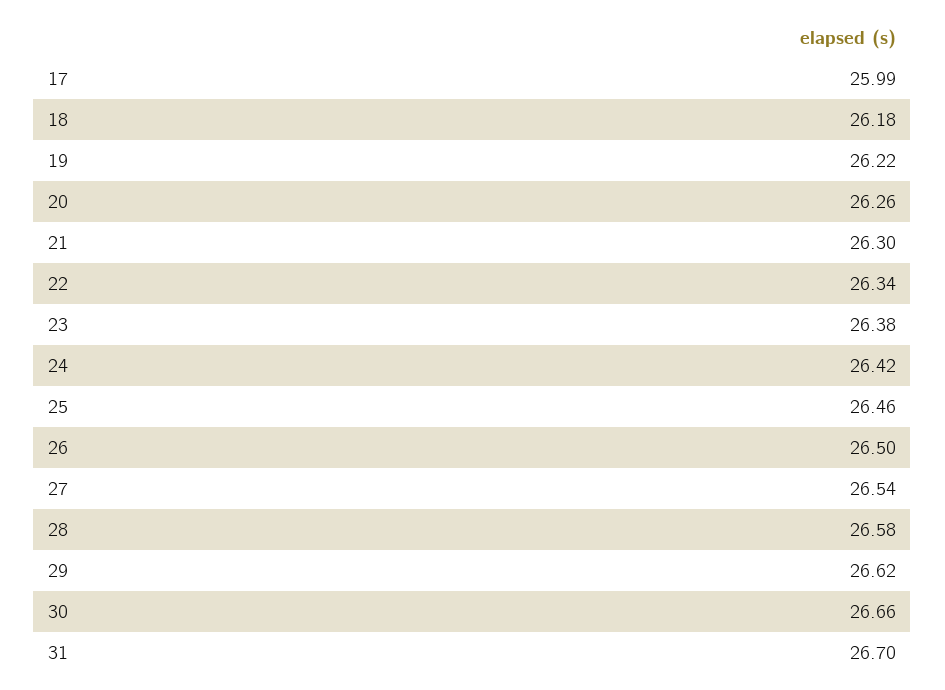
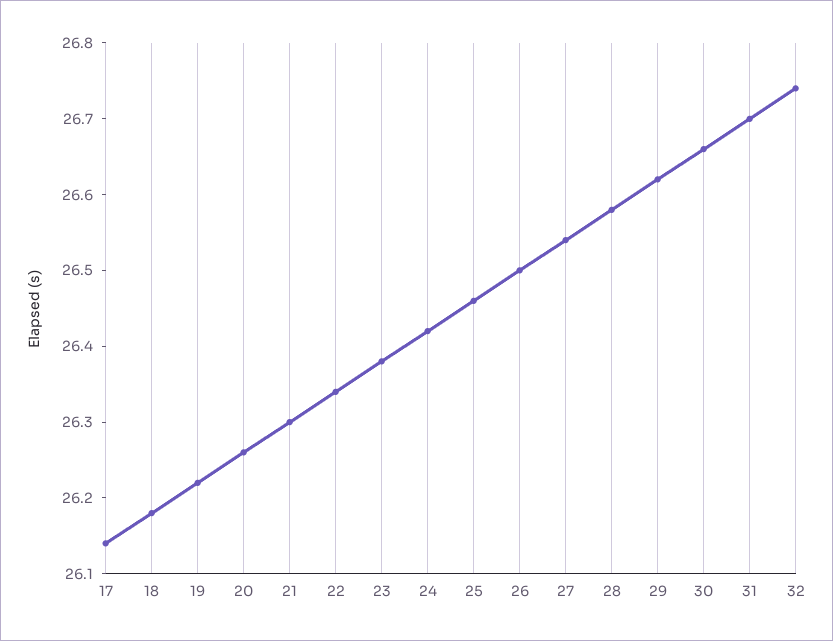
17: 25.99 -> 26.15
32: none -> 26.75

